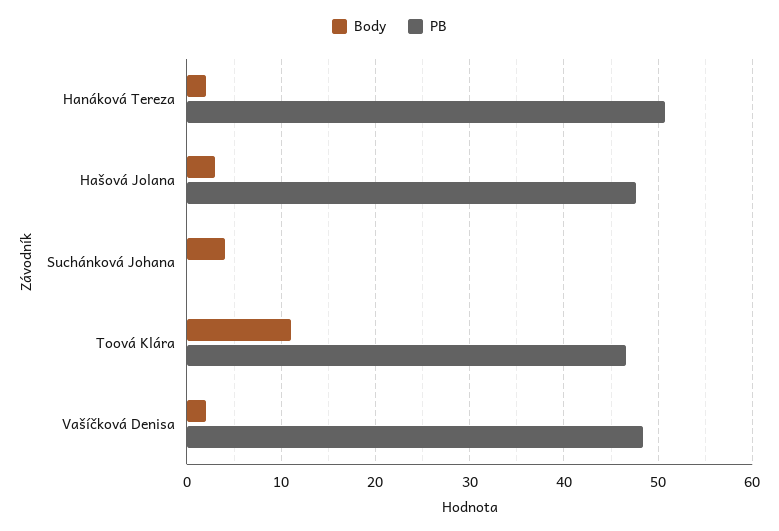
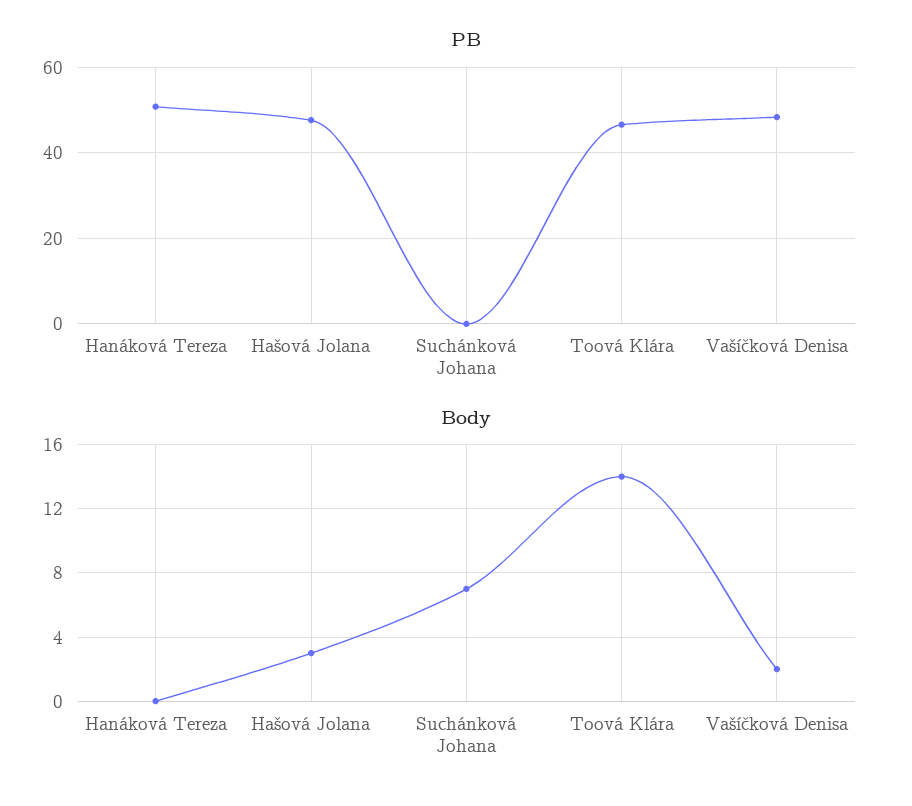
Body, Hanáková Tereza: 2 -> 0
Body, Suchánková Johana: 4 -> 7
Body, Toová Klára: 11 -> 14

